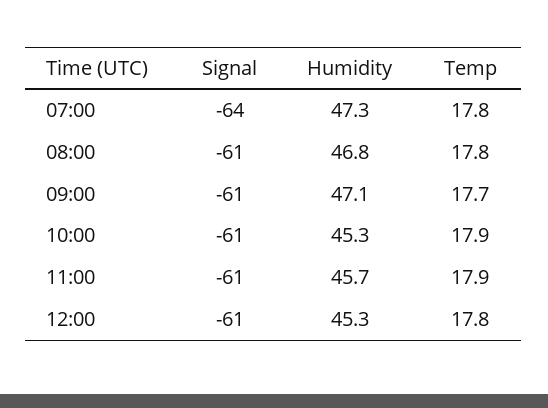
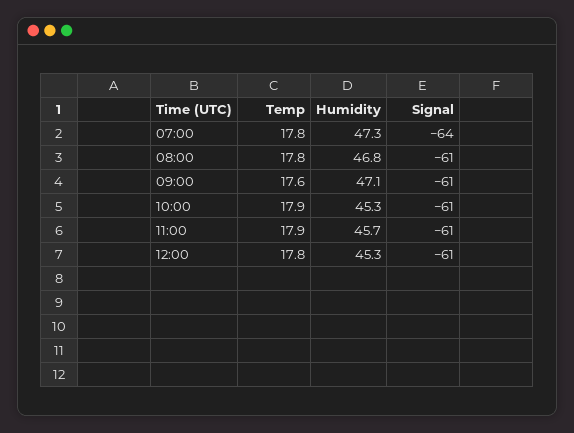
Temp, 09:00: 17.7 -> 17.6

